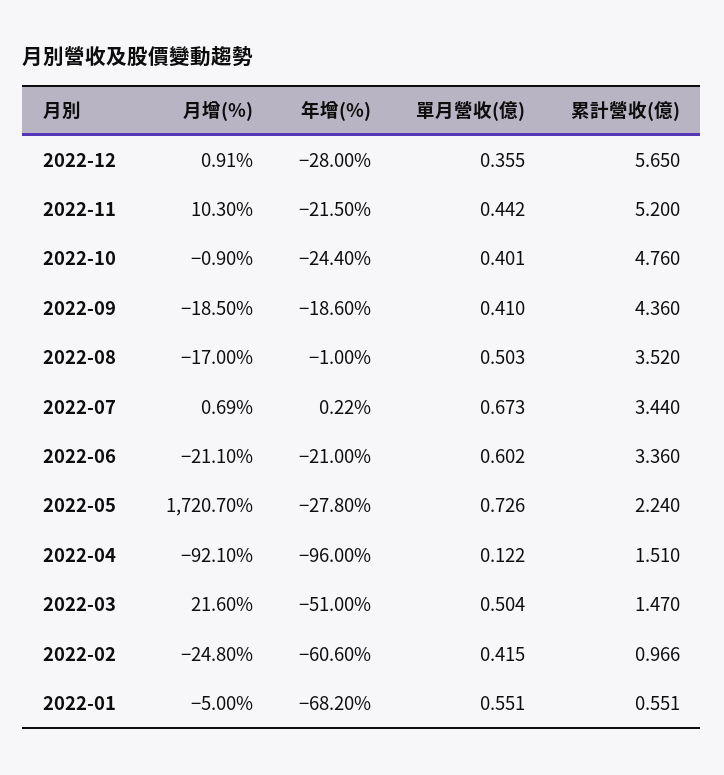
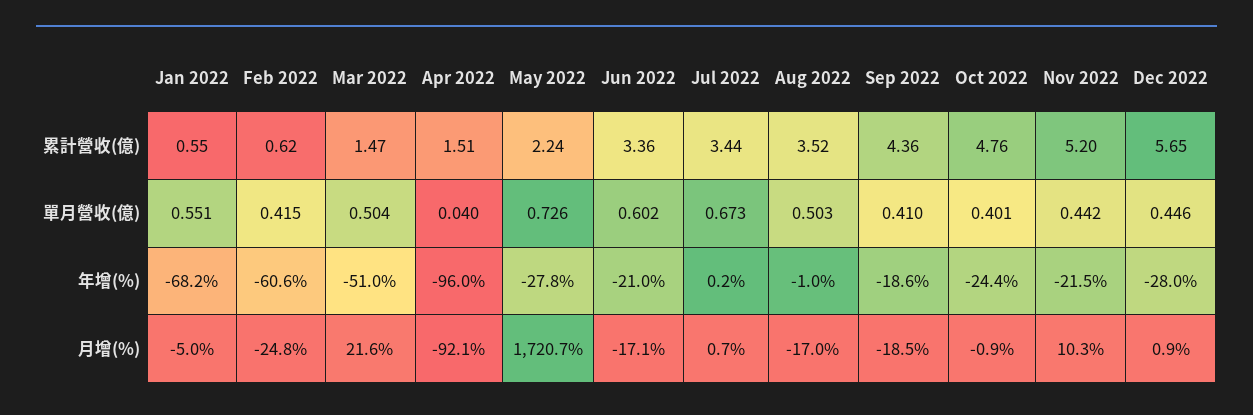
單月營收(億), 2022-12: 0.355 -> 0.446
月增(%), 2022-06: -21.1 -> -17.1
單月營收(億), 2022-04: 0.122 -> 0.04
累計營收(億), 2022-02: 0.966 -> 0.62

